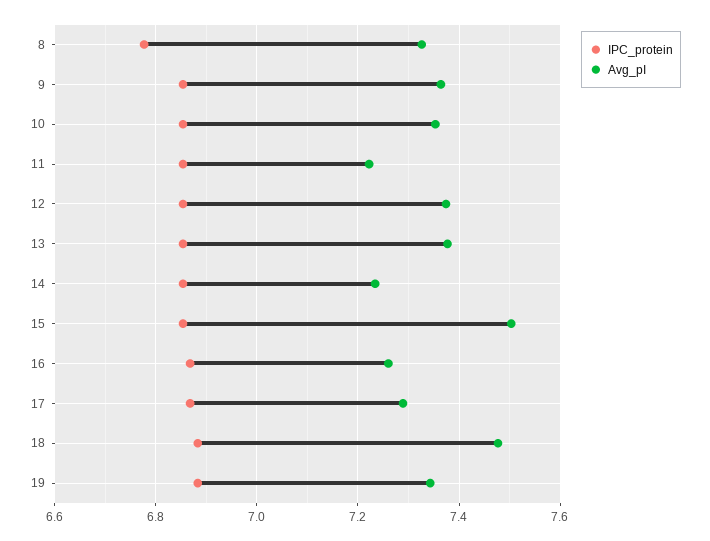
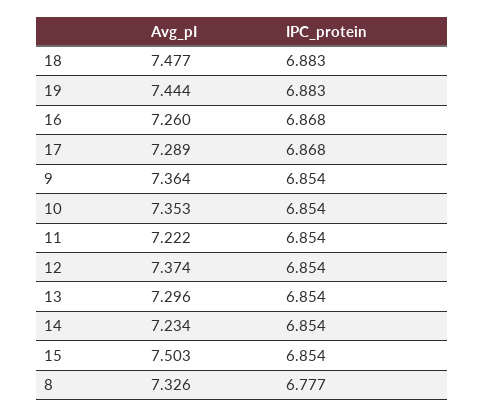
Avg_pI, 13: 7.38 -> 7.296
Avg_pI, 19: 7.34 -> 7.444

